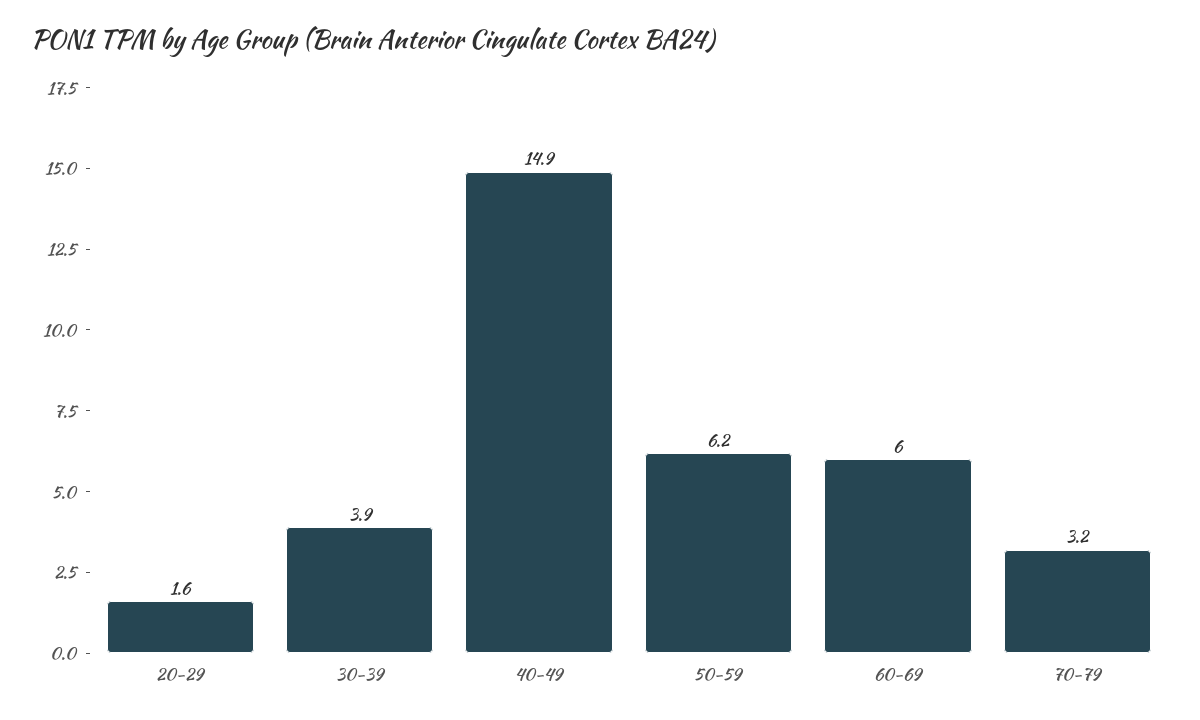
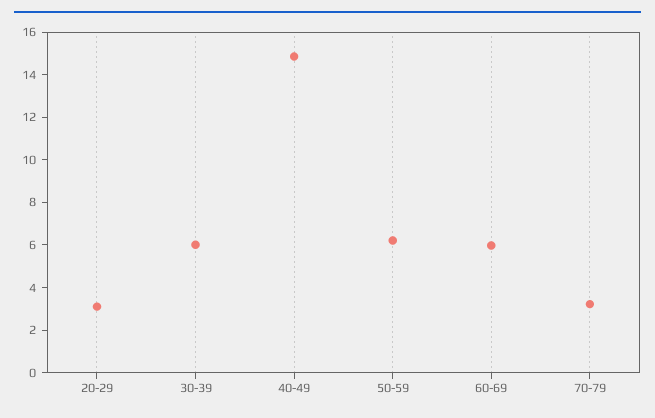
20-29: 1.6 -> 3
30-39: 3.9 -> 6

